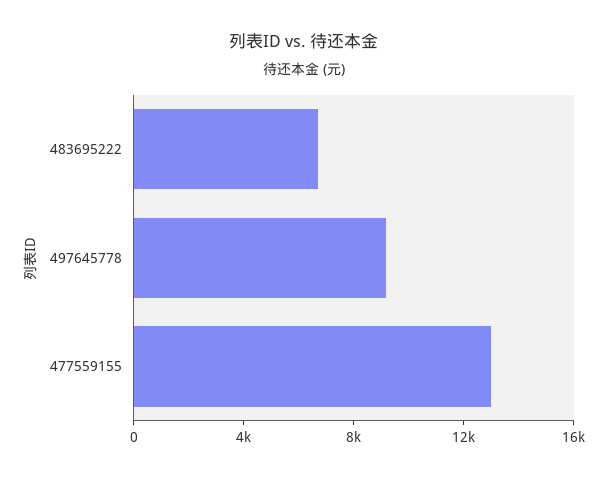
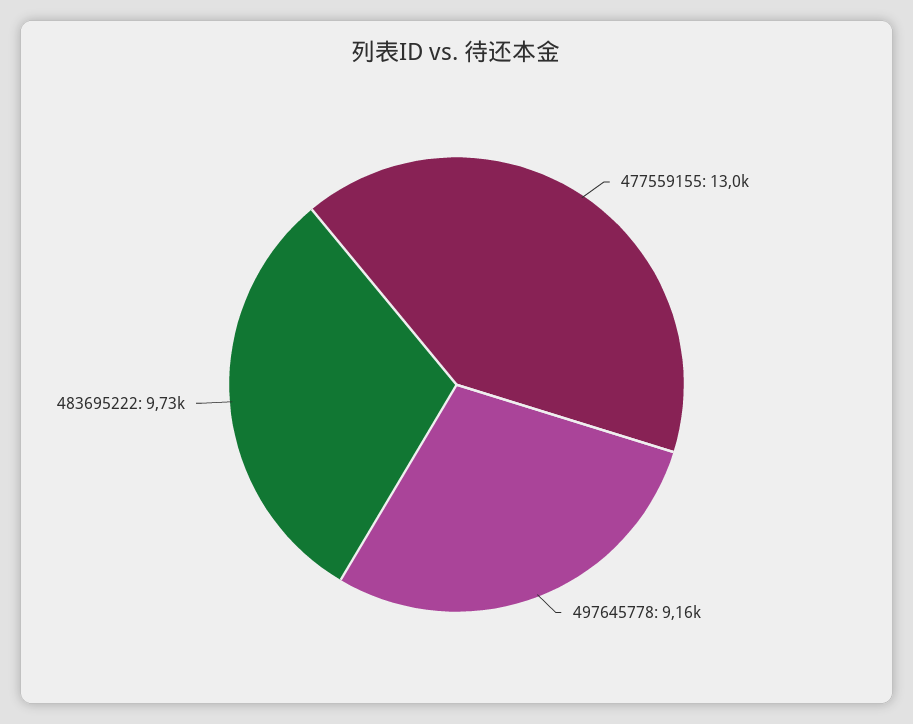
483695222: 7000 -> 9730

